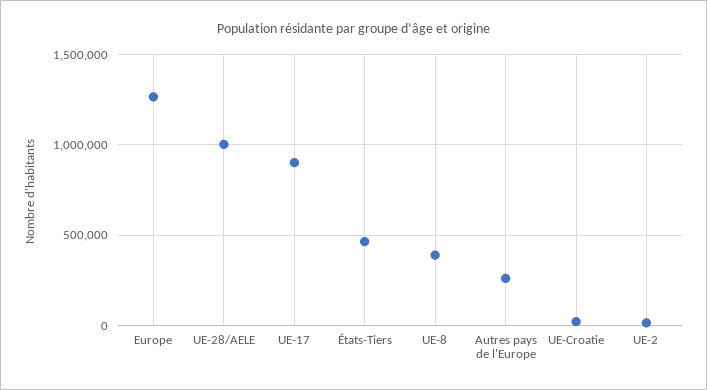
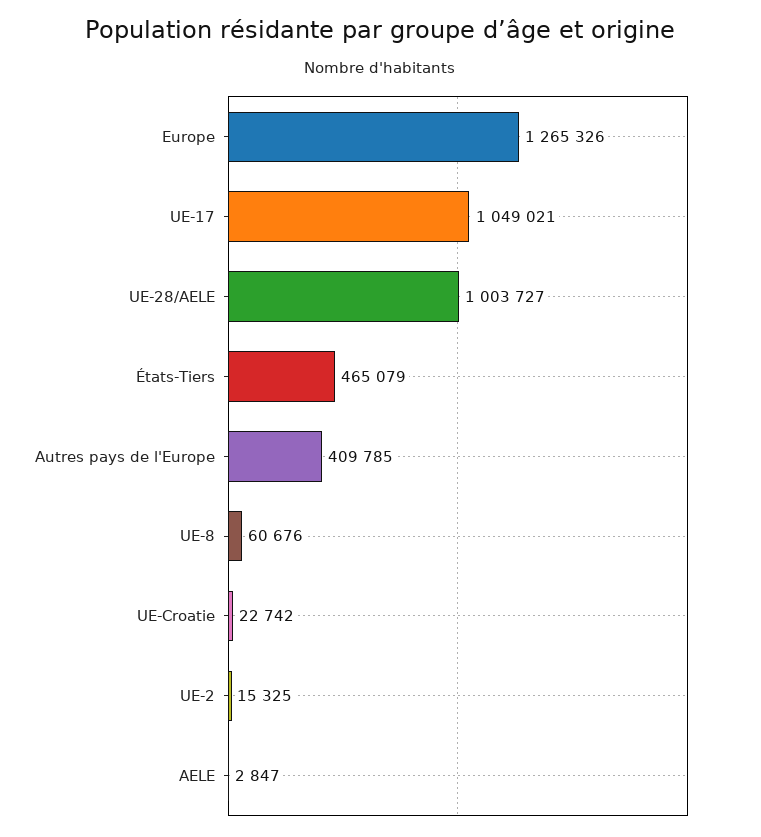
UE-17: 900000 -> 1049021
UE-8: 400000 -> 60676
Autres pays de l'Europe: 250000 -> 409785
AELE: none -> 2847

